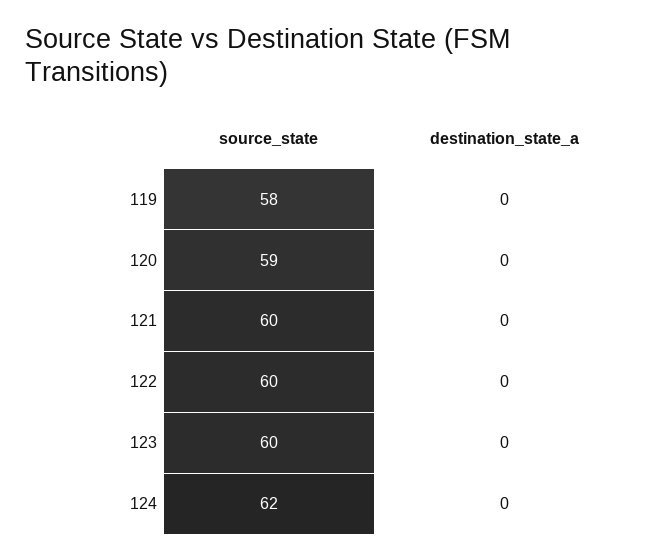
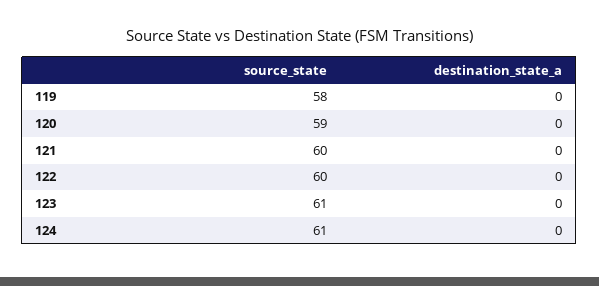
source_state, 123: 60 -> 61
source_state, 124: 62 -> 61

